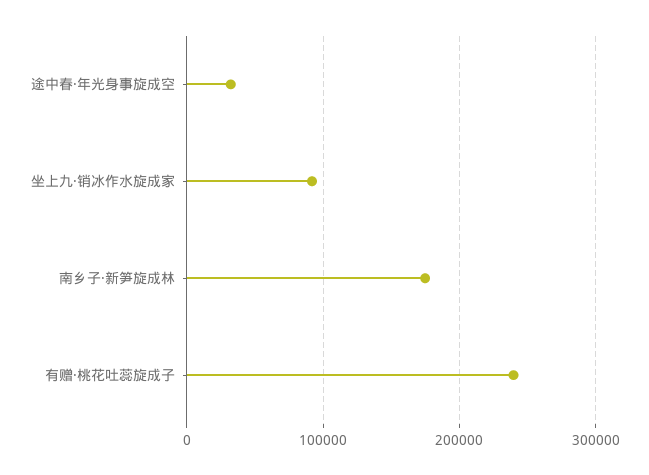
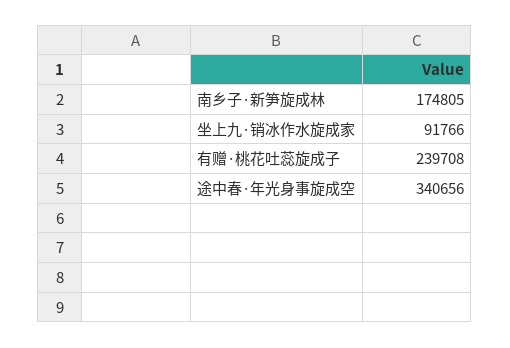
途中春·年光身事旋成空: 30000 -> 340656

